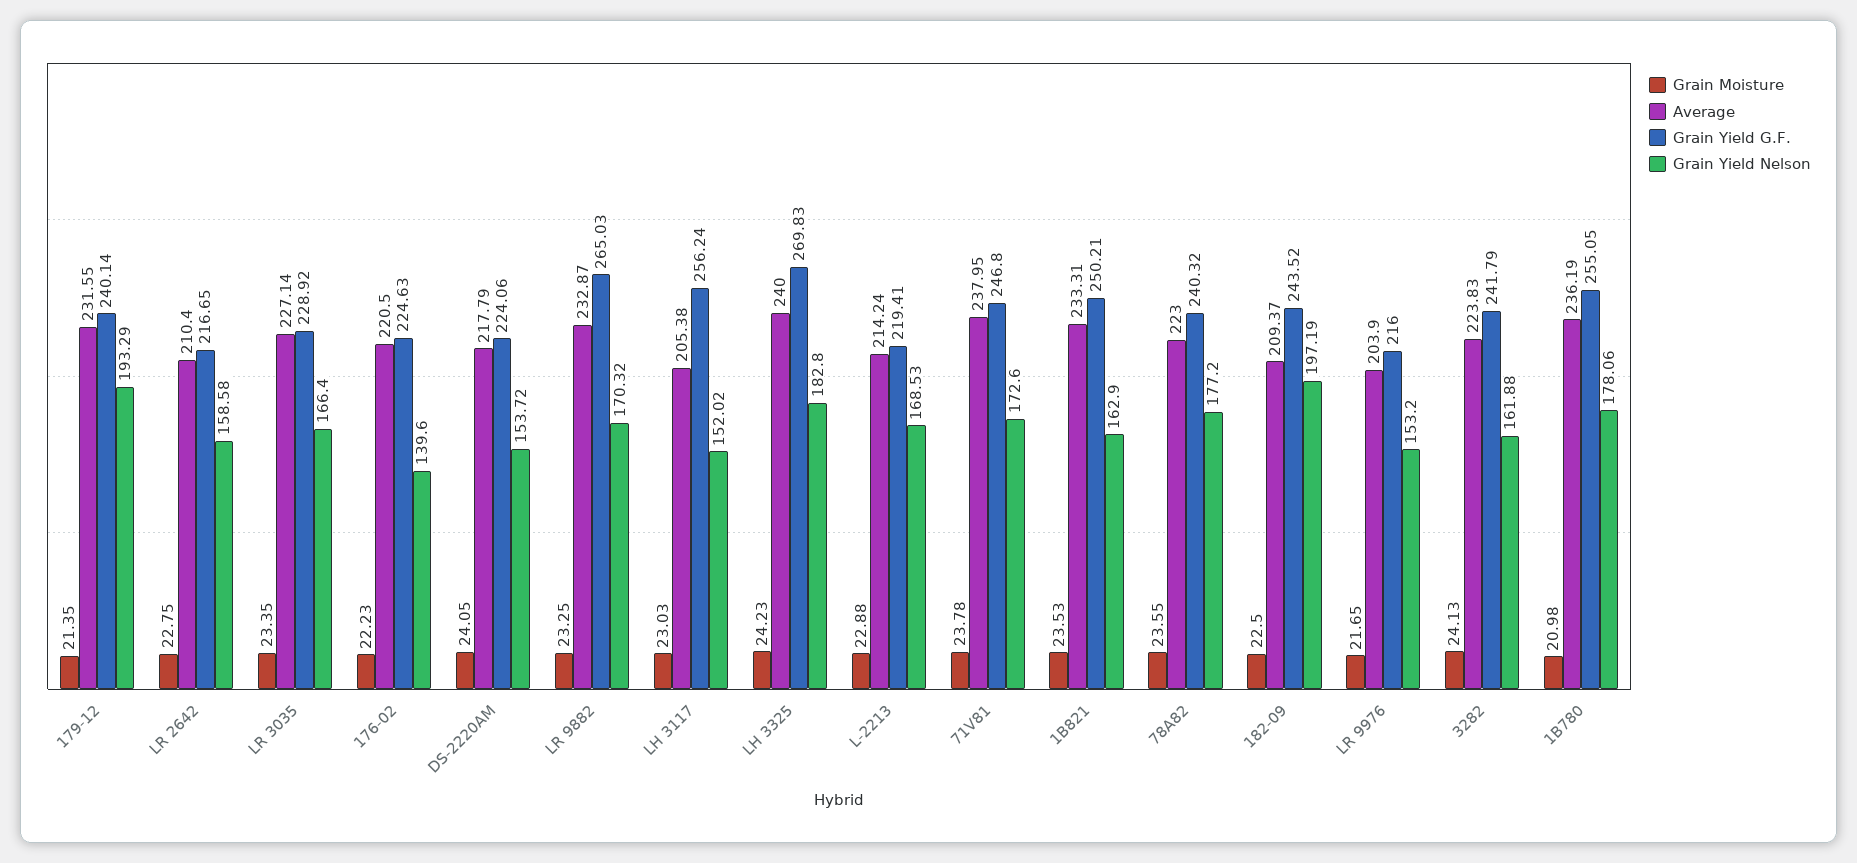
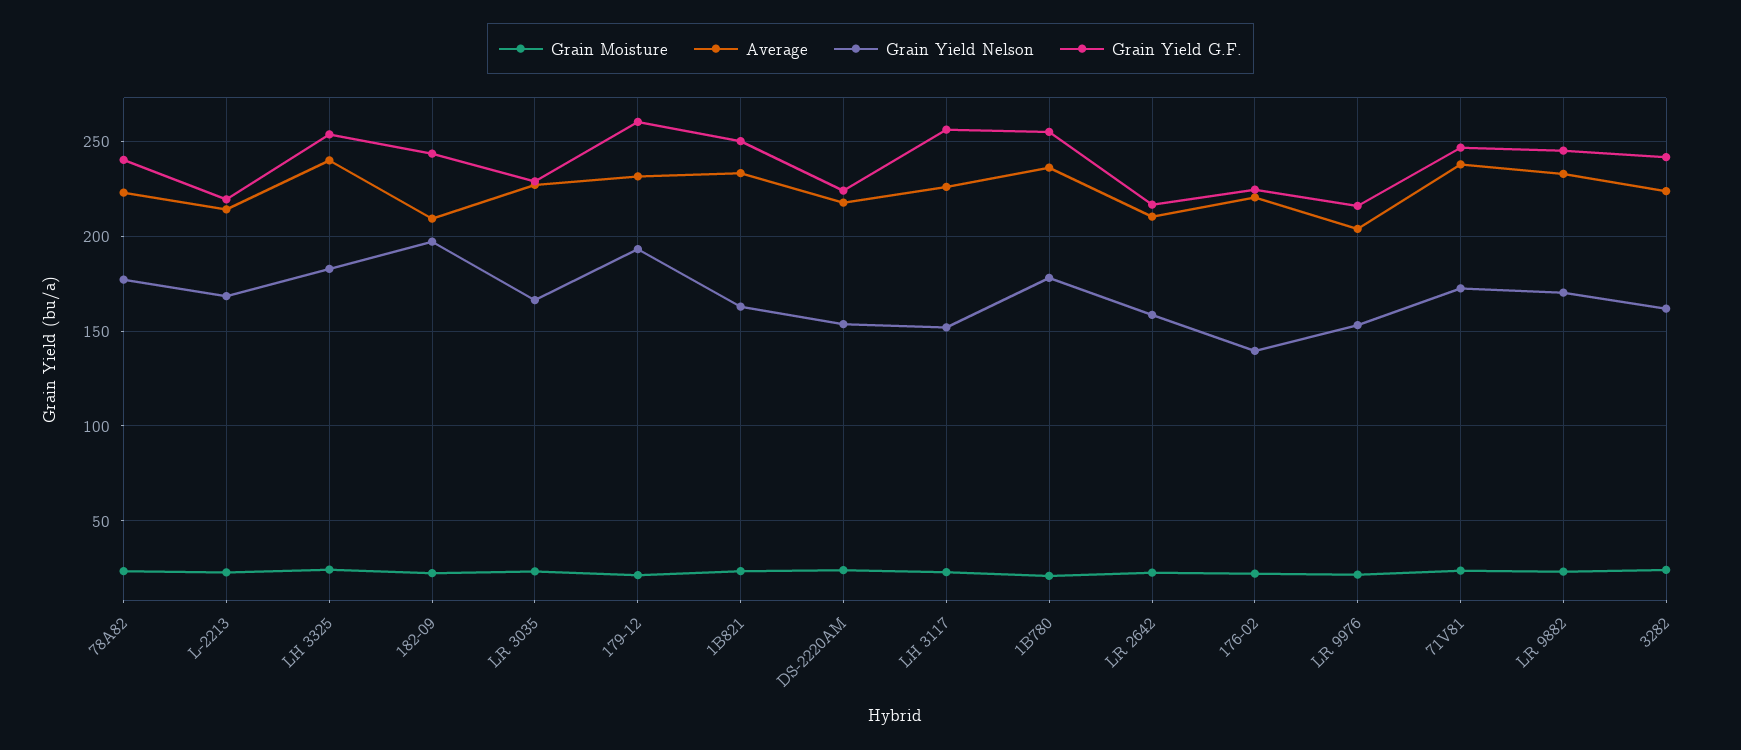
Grain Yield G.F., 179-12: 240.14 -> 260
Grain Yield G.F., LR 9882: 265.03 -> 245
Average, LH 3117: 205.38 -> 225
Grain Yield G.F., LH 3325: 269.83 -> 255

